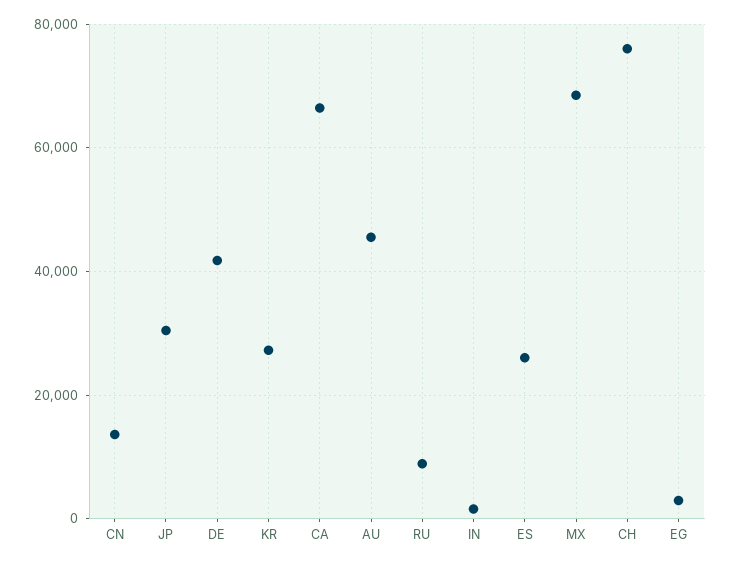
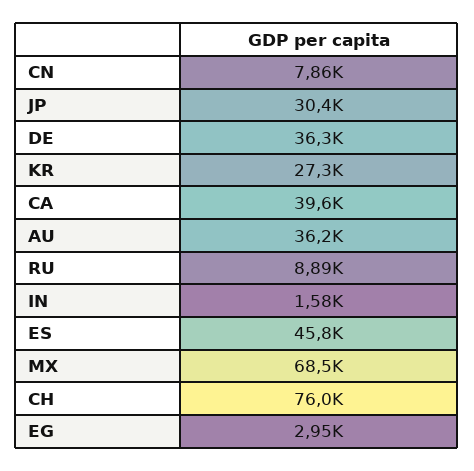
CN: 14000 -> 7860
DE: 42000 -> 36300
CA: 66000 -> 39600
AU: 46000 -> 36200
ES: 26000 -> 45800

